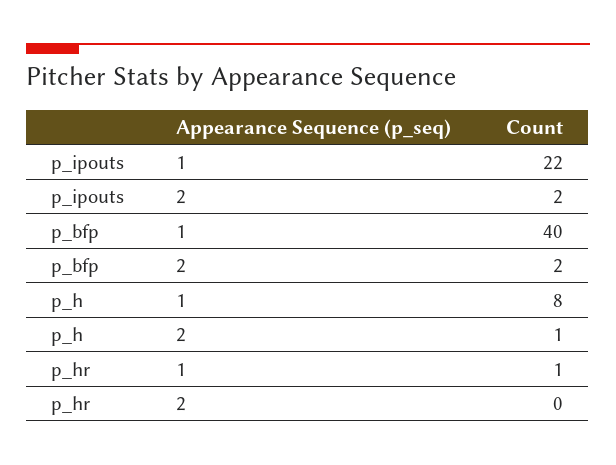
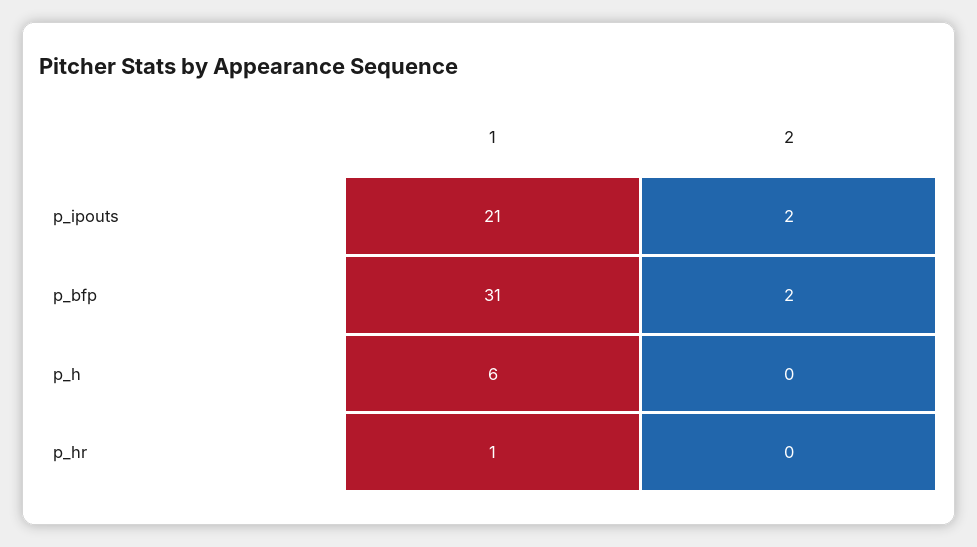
p_ipouts, 1: 22 -> 21
p_bfp, 1: 40 -> 31
p_h, 1: 8 -> 6
p_h, 2: 1 -> 0

